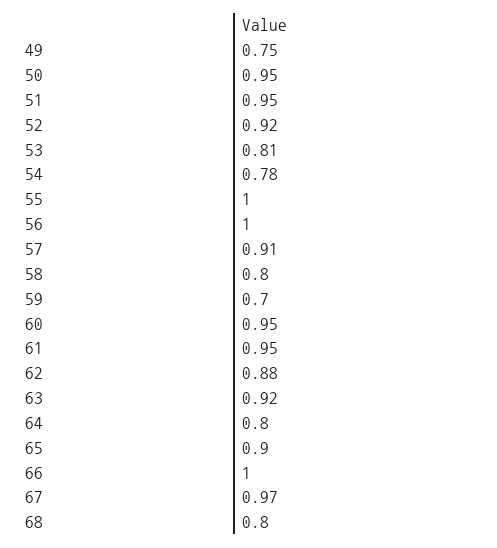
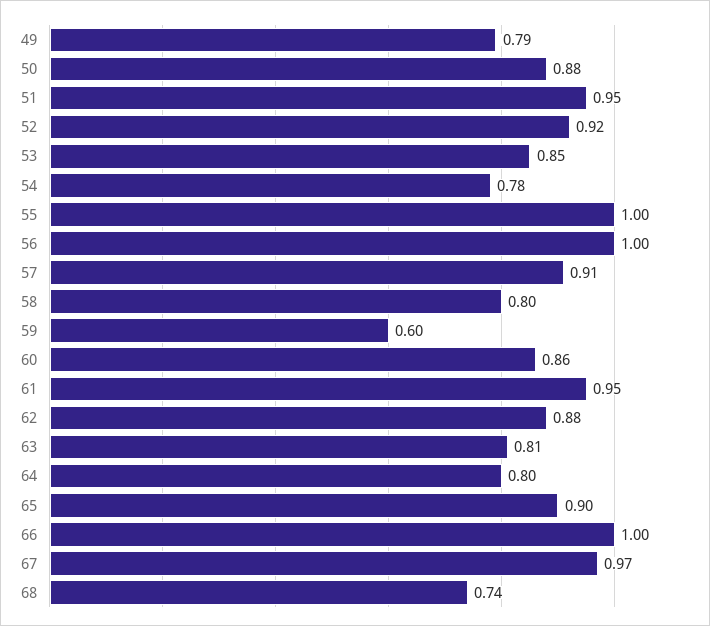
49: 0.75 -> 0.79
50: 0.95 -> 0.88
53: 0.81 -> 0.85
59: 0.7 -> 0.6
60: 0.95 -> 0.86
63: 0.92 -> 0.81
68: 0.8 -> 0.74

